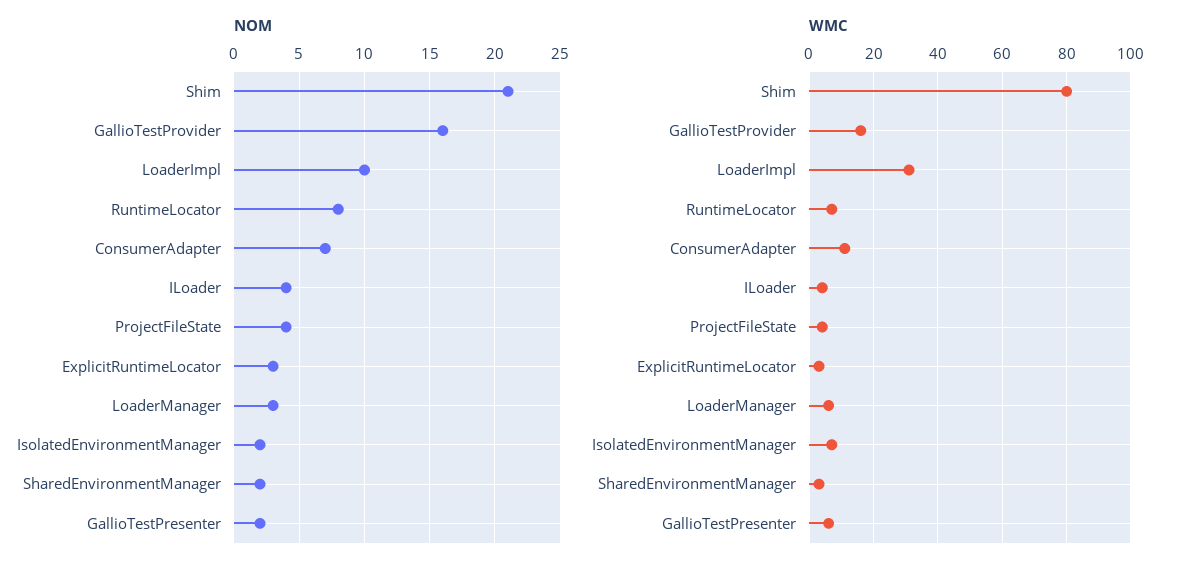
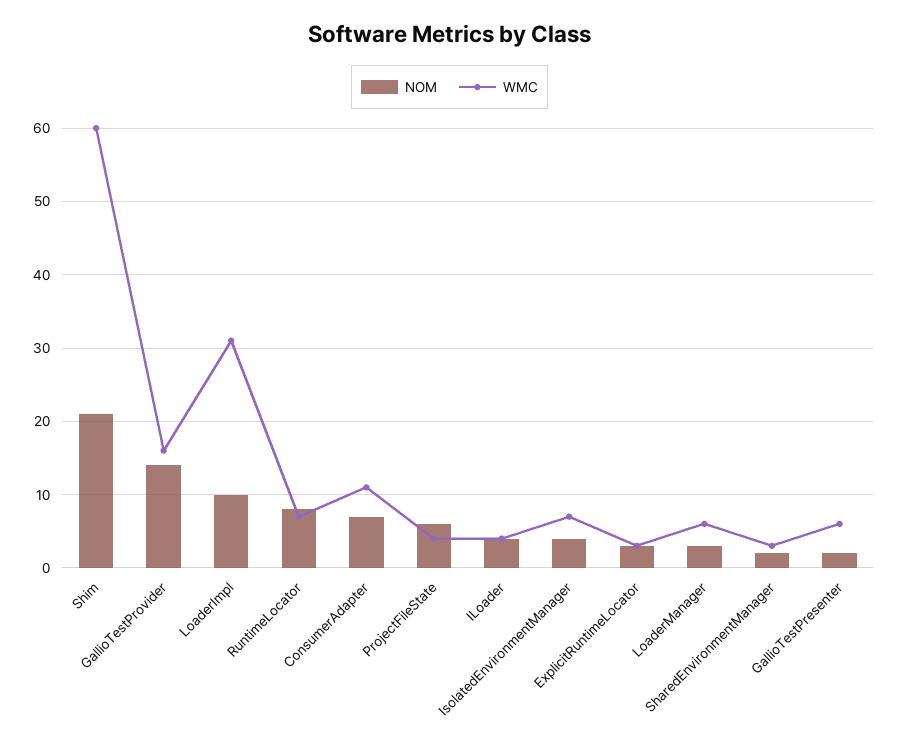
NOM, GallioTestProvider: 16 -> 14
NOM, ProjectFileState: 4 -> 6
NOM, IsolatedEnvironmentManager: 2 -> 4
WMC, Shim: 80 -> 60

